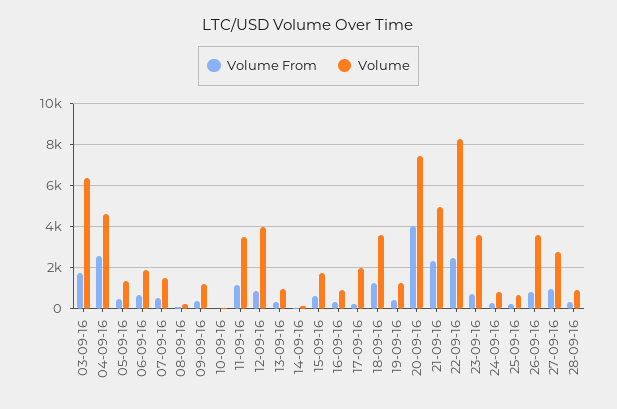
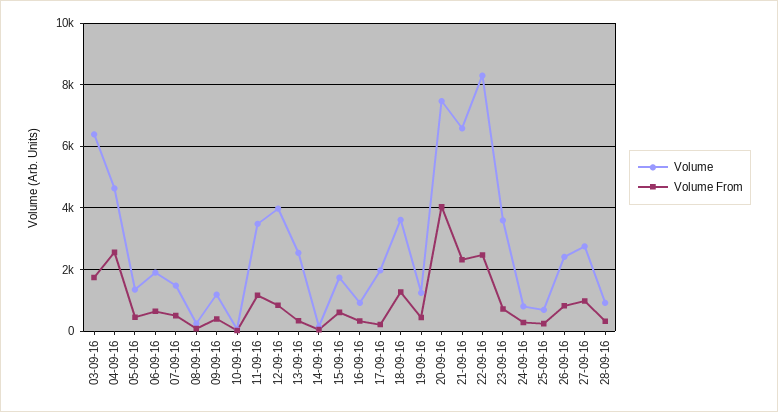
Volume, 13-09-16: 1000 -> 2600
Volume, 21-09-16: 5000 -> 6600
Volume, 26-09-16: 3500 -> 2400

